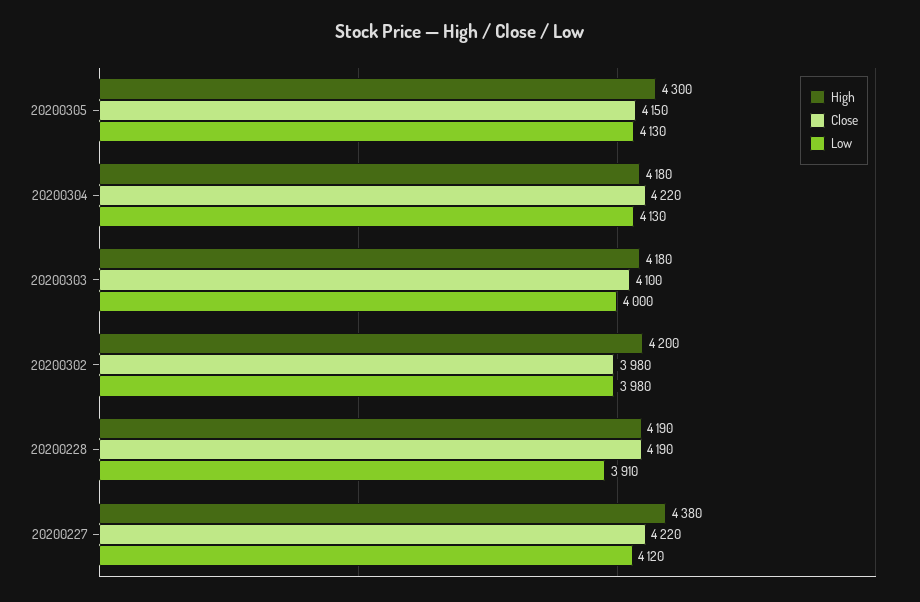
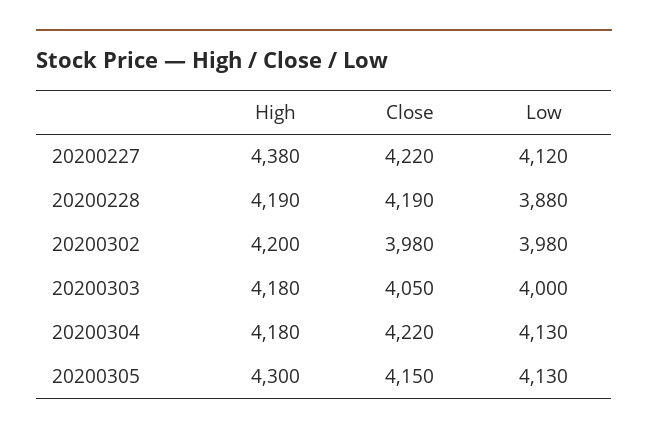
Close, 20200303: 4100 -> 4050
Low, 20200228: 3910 -> 3880

